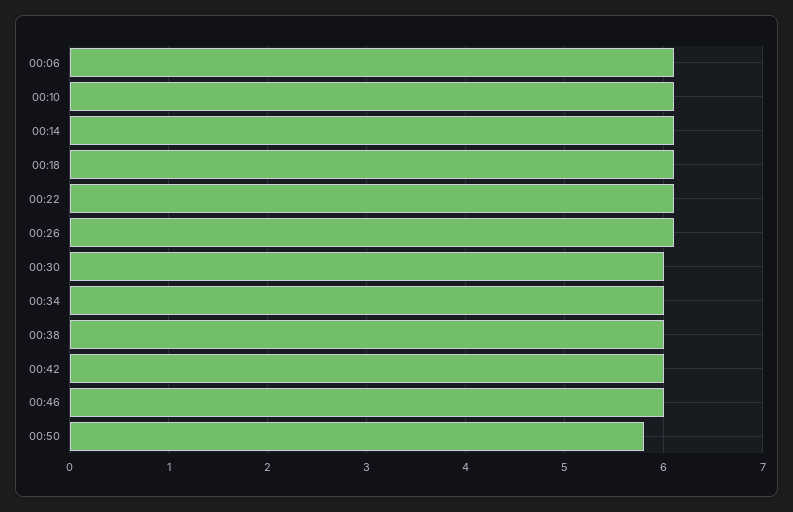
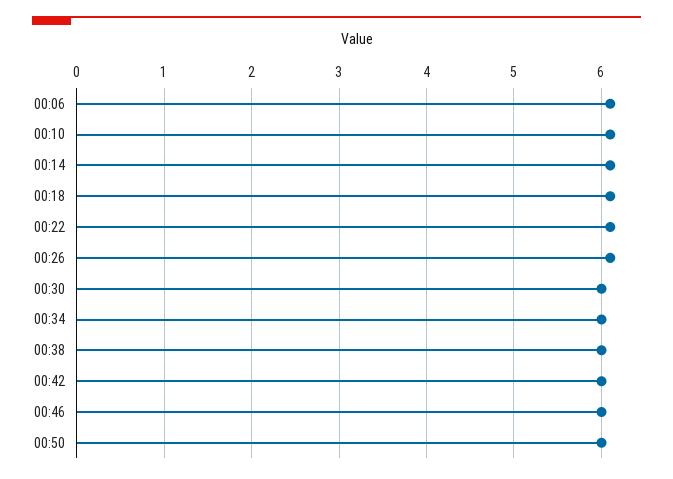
00:50: 5.8 -> 6

